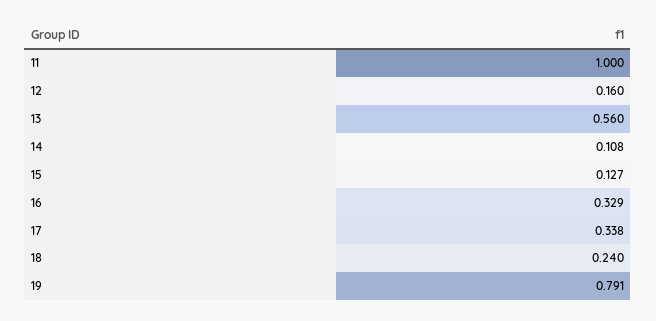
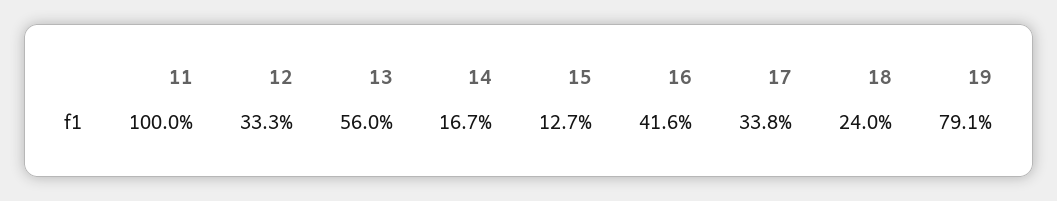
12: 0.16 -> 0.333
14: 0.108 -> 0.167
16: 0.329 -> 0.416

